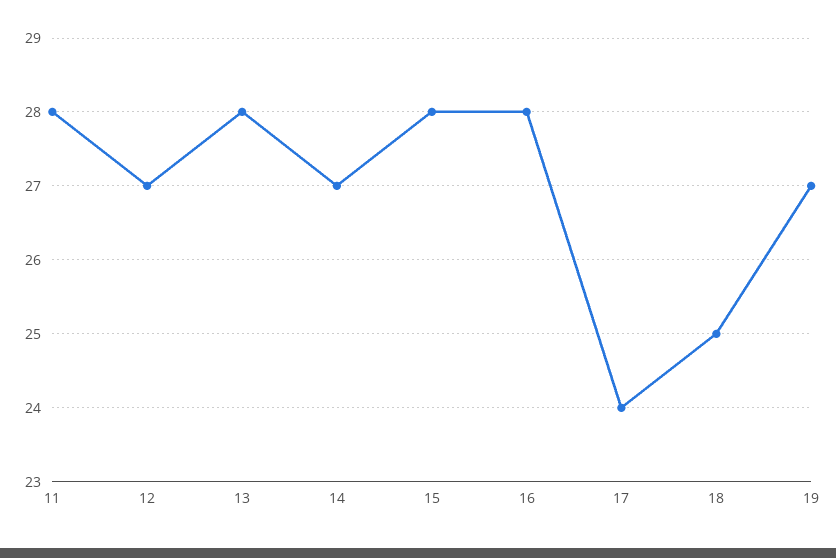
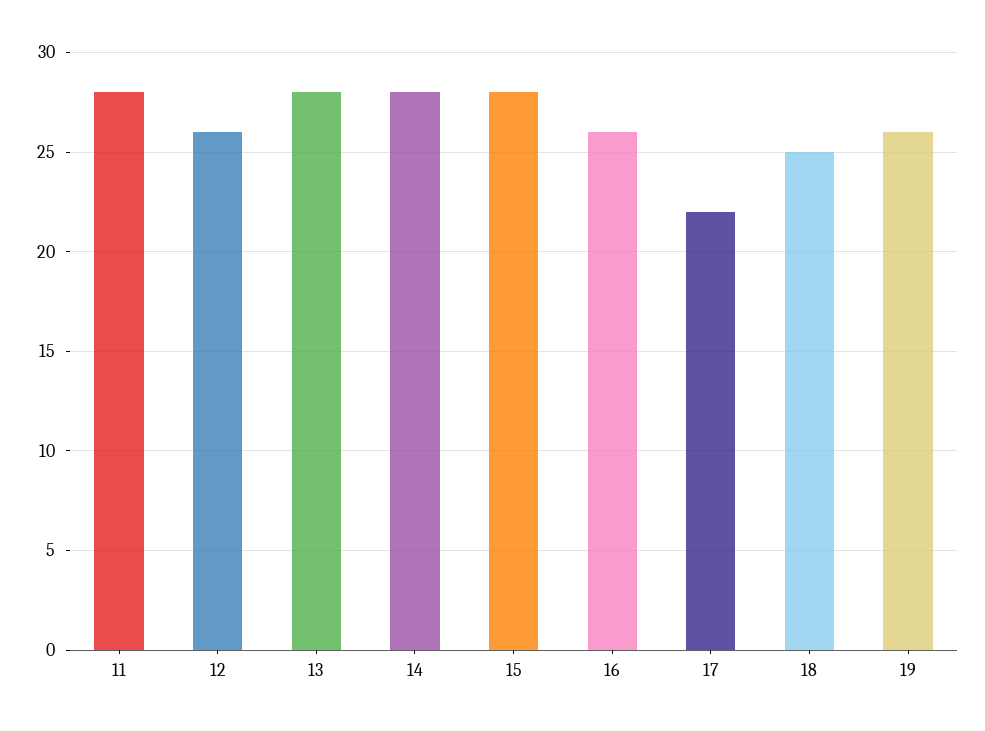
12: 27 -> 26
14: 27 -> 28
16: 28 -> 26
17: 24 -> 22
19: 27 -> 26

